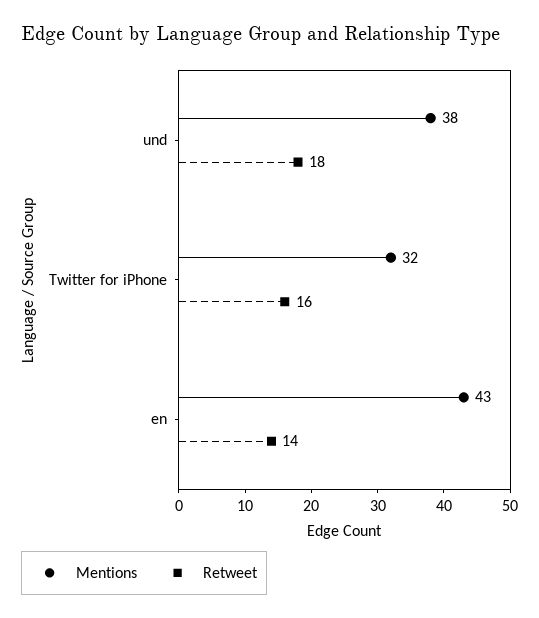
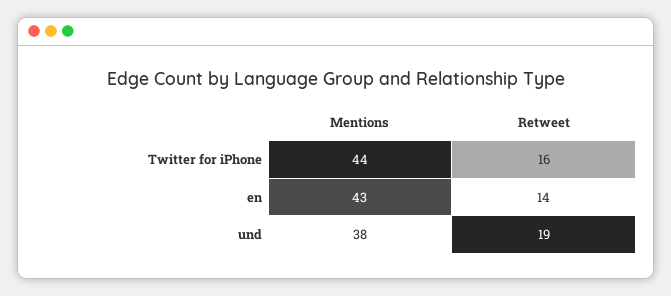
Retweet, und: 18 -> 19
Mentions, Twitter for iPhone: 32 -> 44

